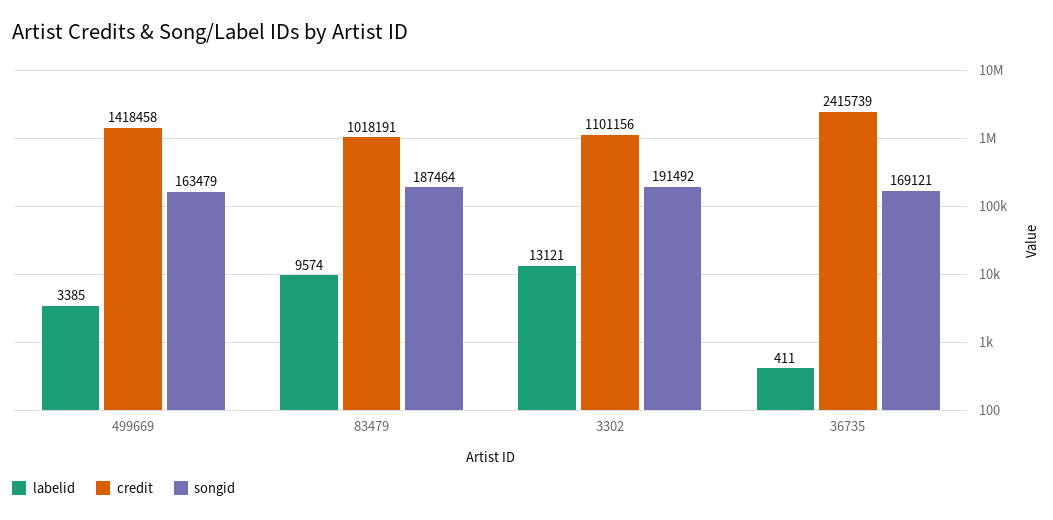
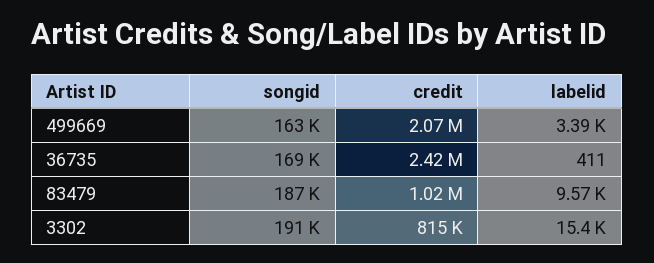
credit, 499669: 1418458 -> 2070000
labelid, 3302: 13121 -> 15400
credit, 3302: 1101156 -> 815000

